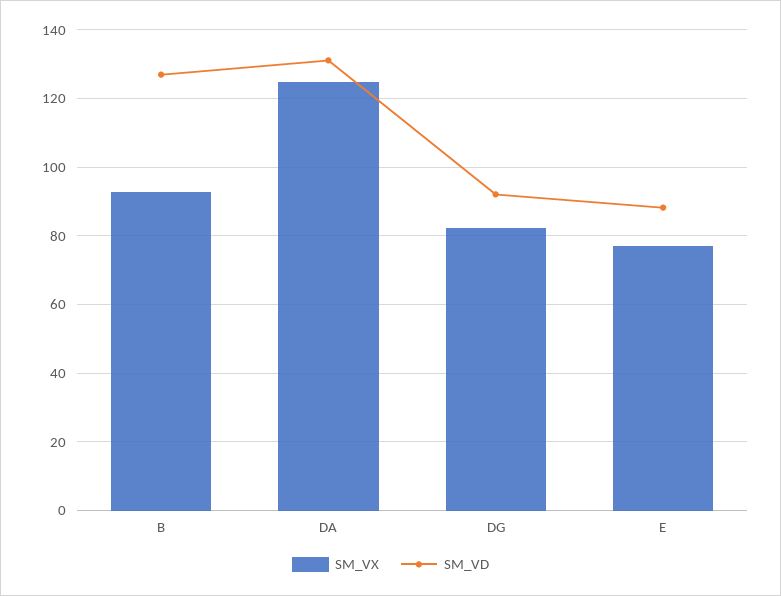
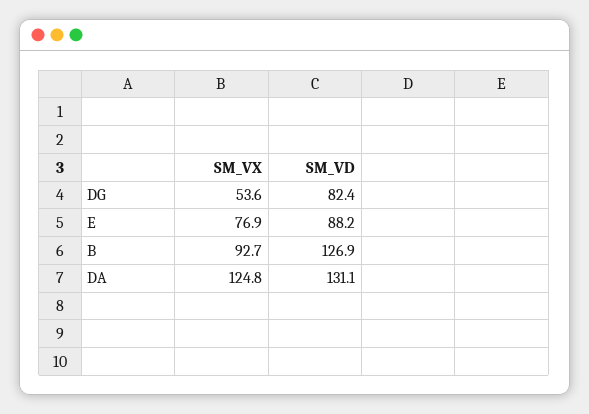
SM_VX, DG: 82 -> 53.6
SM_VD, DG: 92 -> 82.4

